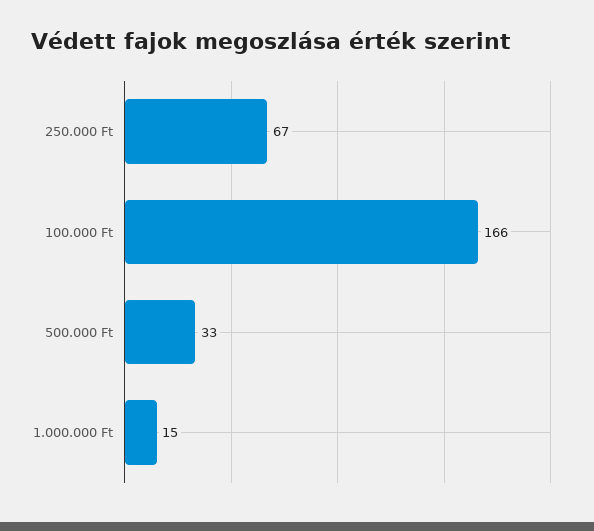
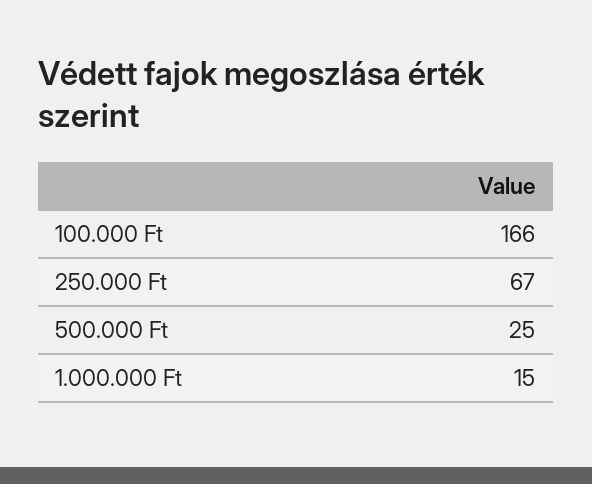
500.000 Ft: 33 -> 25

